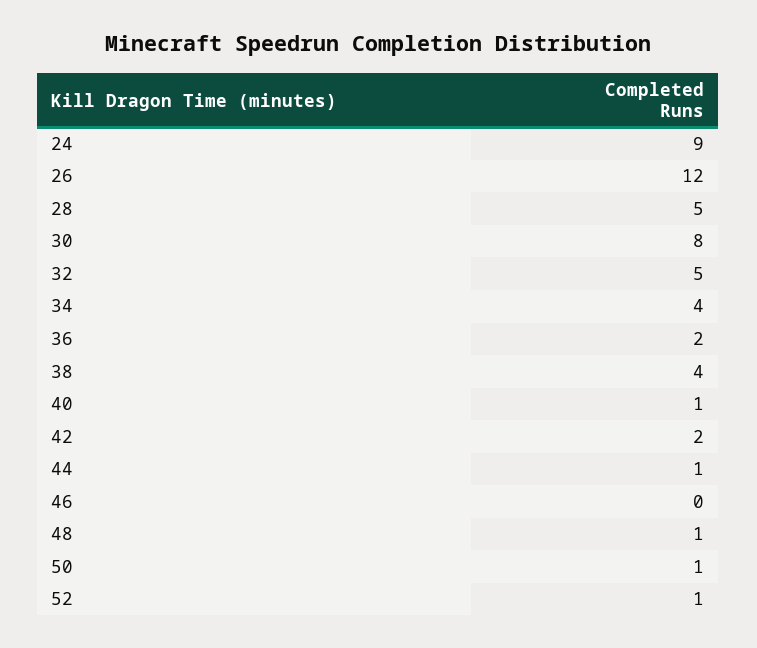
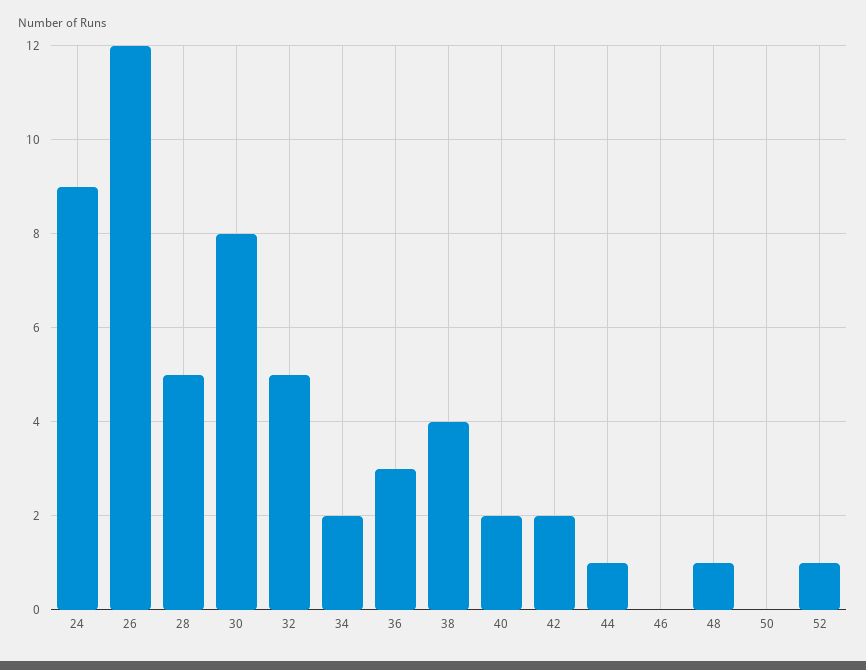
34: 4 -> 2
36: 2 -> 3
40: 1 -> 2
50: 1 -> 0

